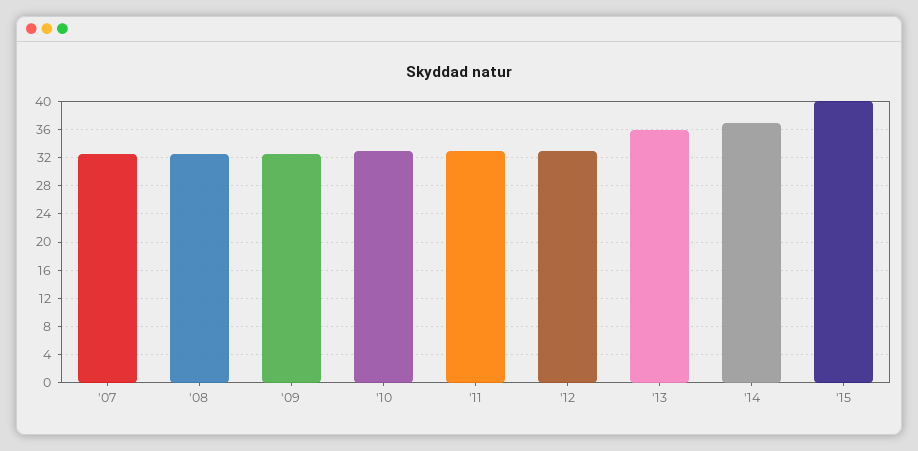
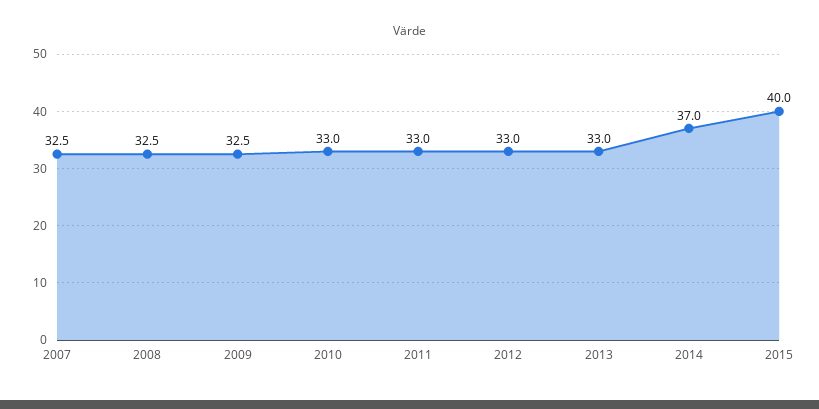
'13: 36 -> 33

